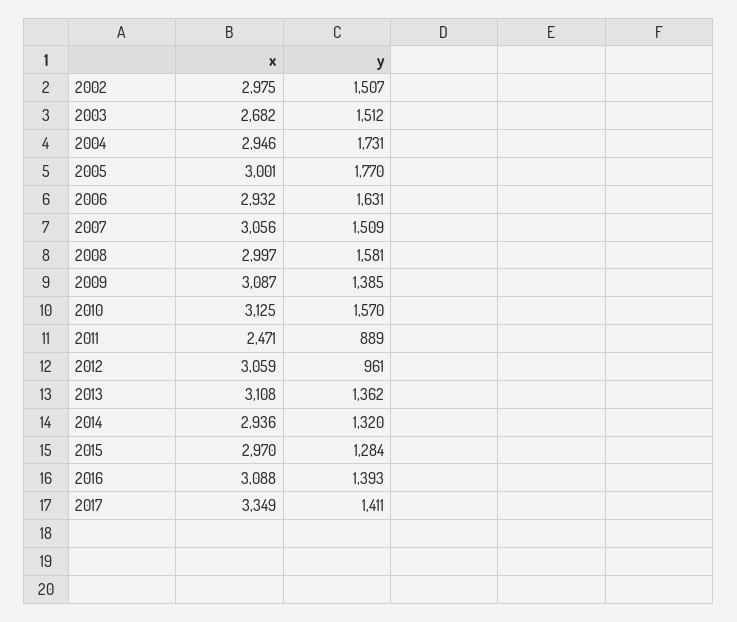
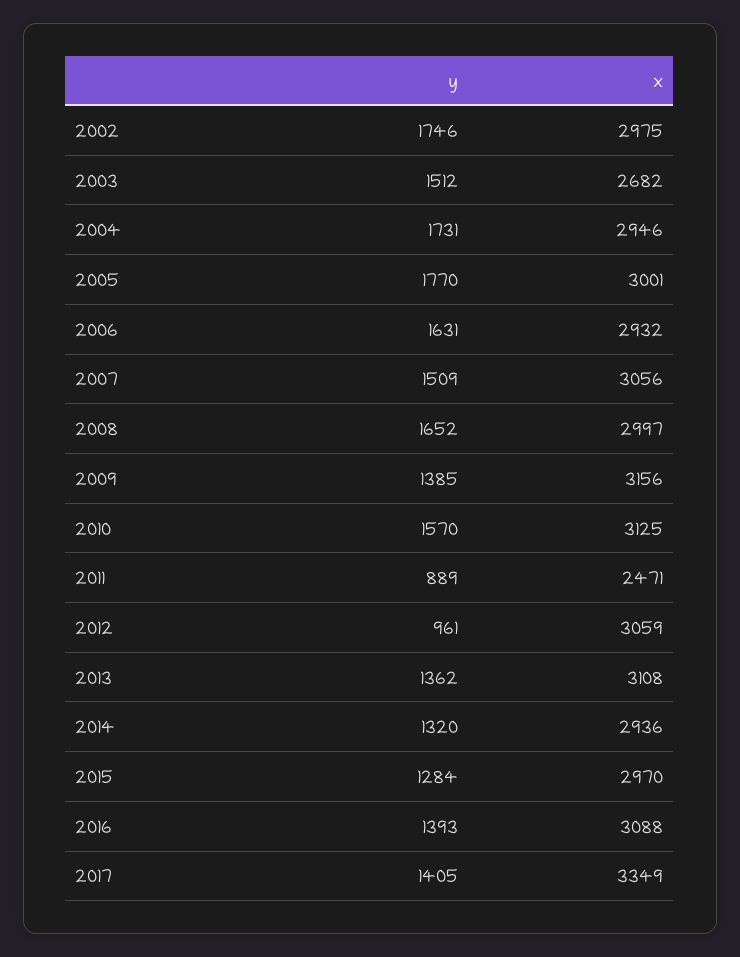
y, 2002: 1507 -> 1746
y, 2008: 1581 -> 1652
x, 2009: 3087 -> 3156
y, 2017: 1411 -> 1405

